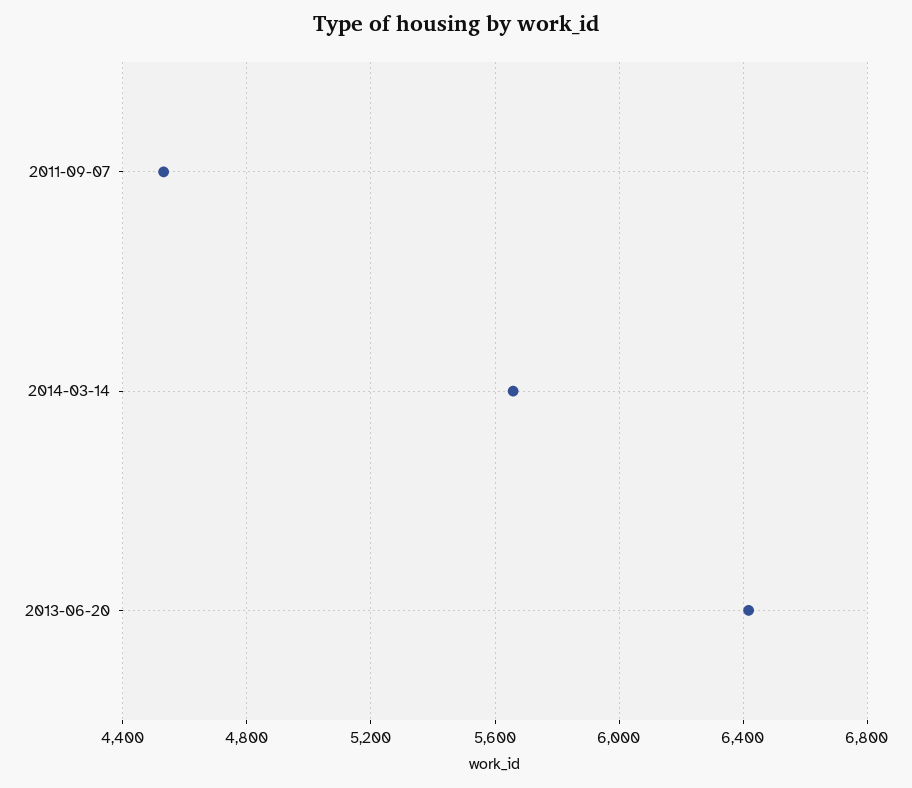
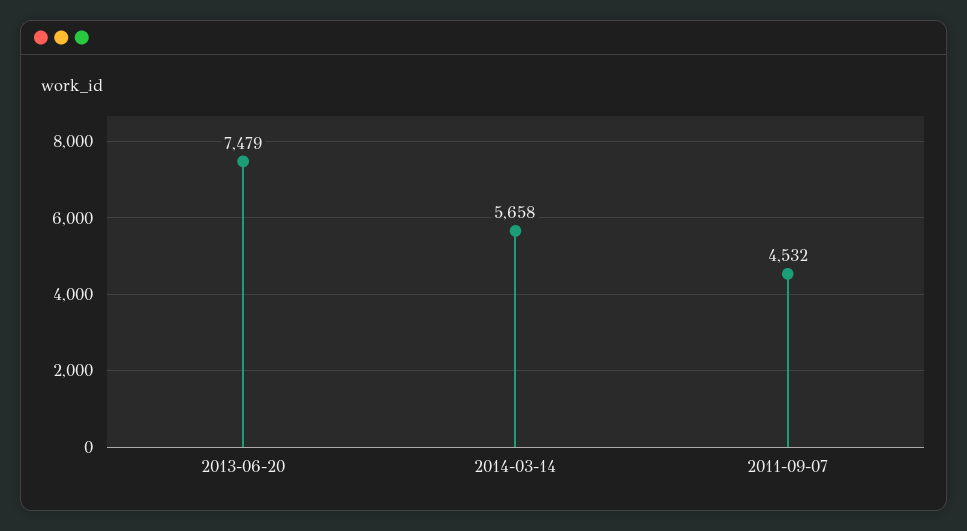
2013-06-20: 6400 -> 7479

